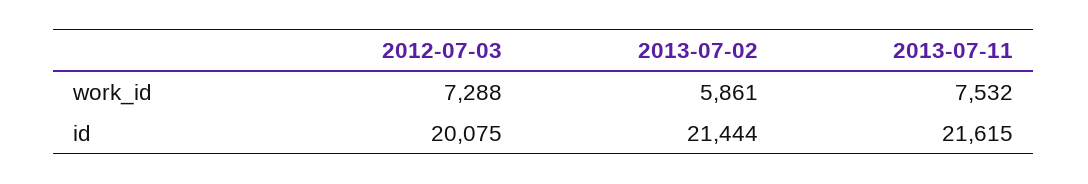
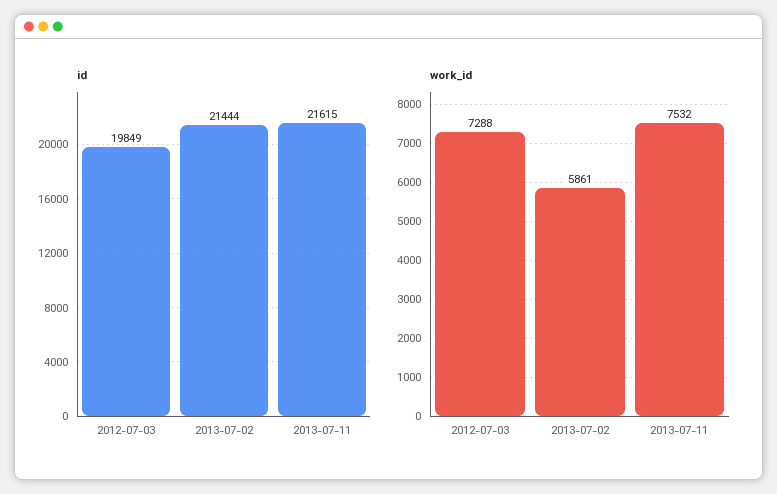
id, 2012-07-03: 20075 -> 19849

